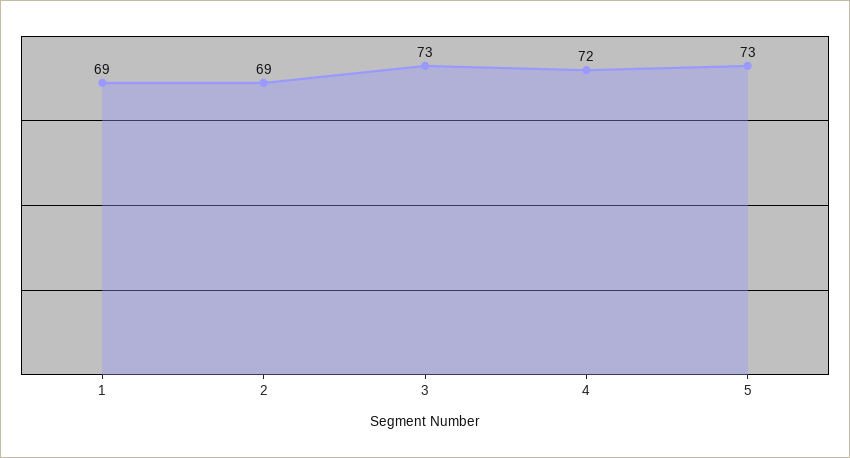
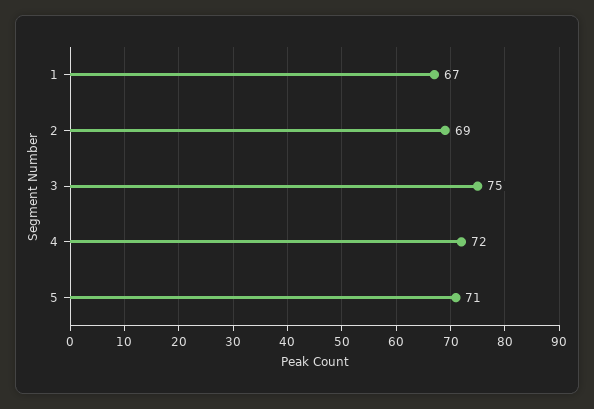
1: 69 -> 67
3: 73 -> 75
5: 73 -> 71

